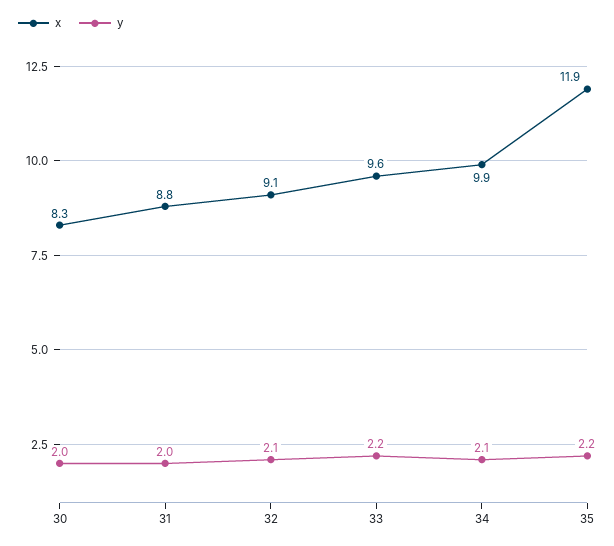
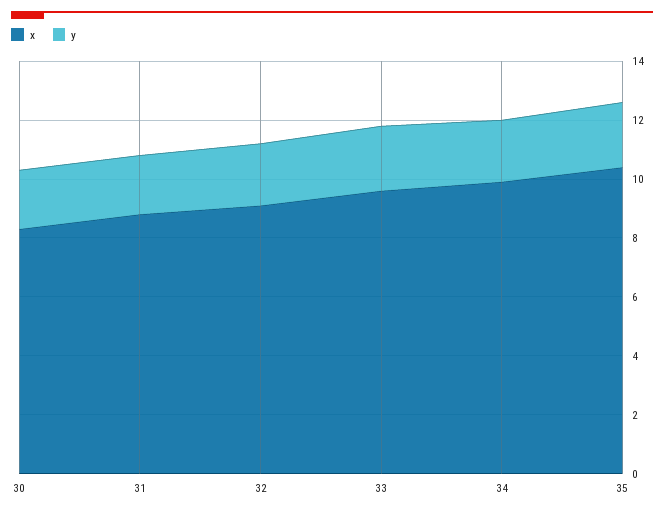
x, 35: 11.9 -> 10.5

